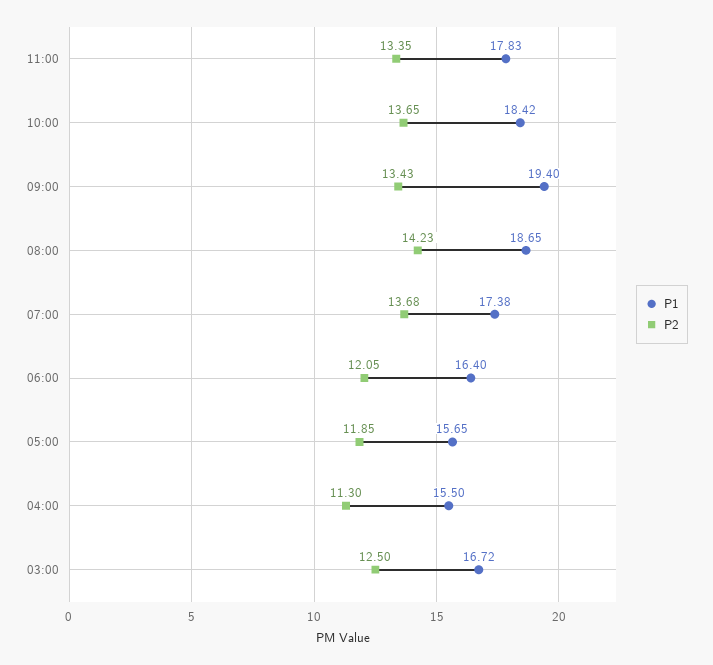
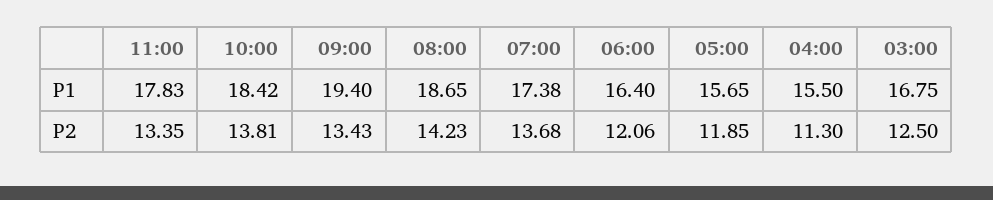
P2, 10:00: 13.65 -> 13.81
P2, 06:00: 12.05 -> 12.06
P1, 03:00: 16.72 -> 16.75

